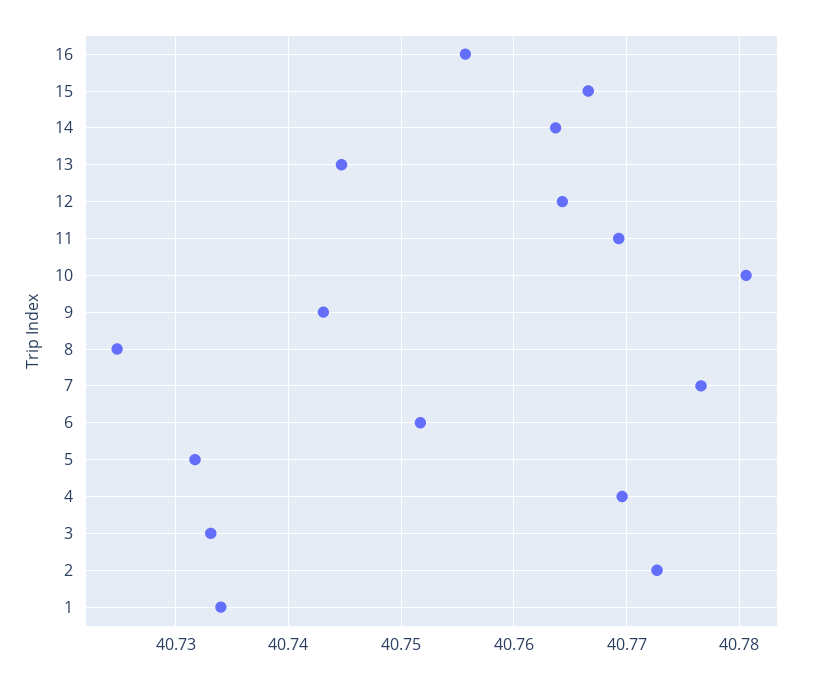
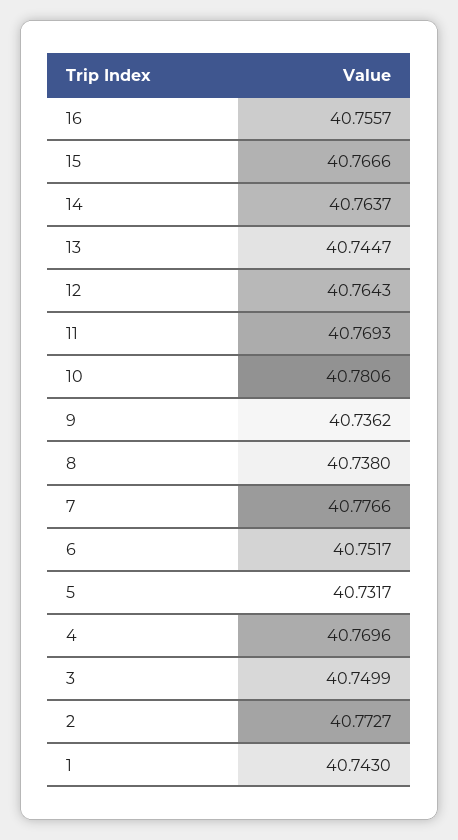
9: 40.743 -> 40.7362
8: 40.725 -> 40.738
3: 40.733 -> 40.7499
1: 40.734 -> 40.743

